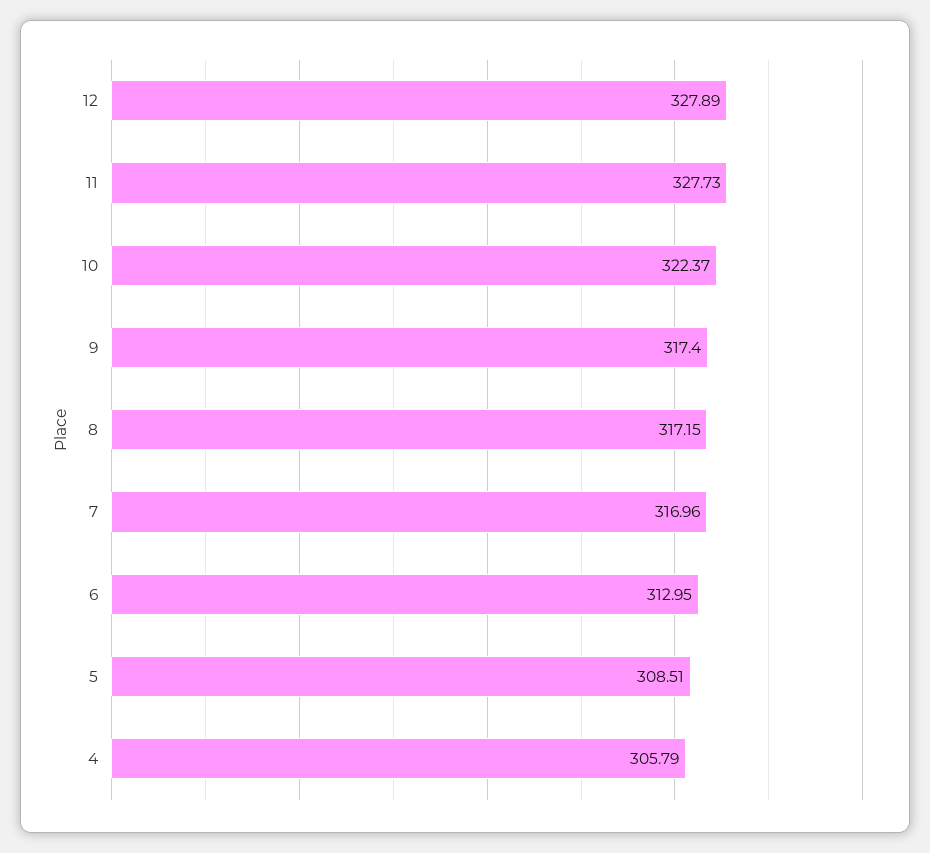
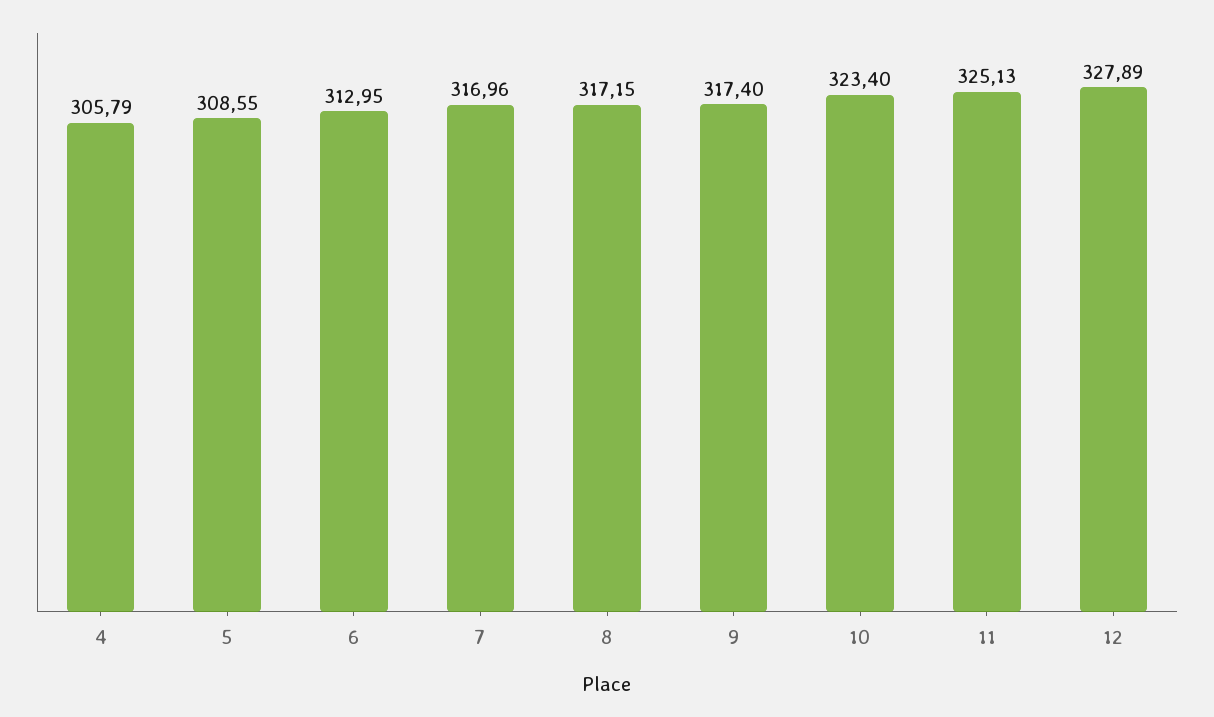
11: 327.73 -> 325.13
10: 322.37 -> 323.4
5: 308.51 -> 308.55

